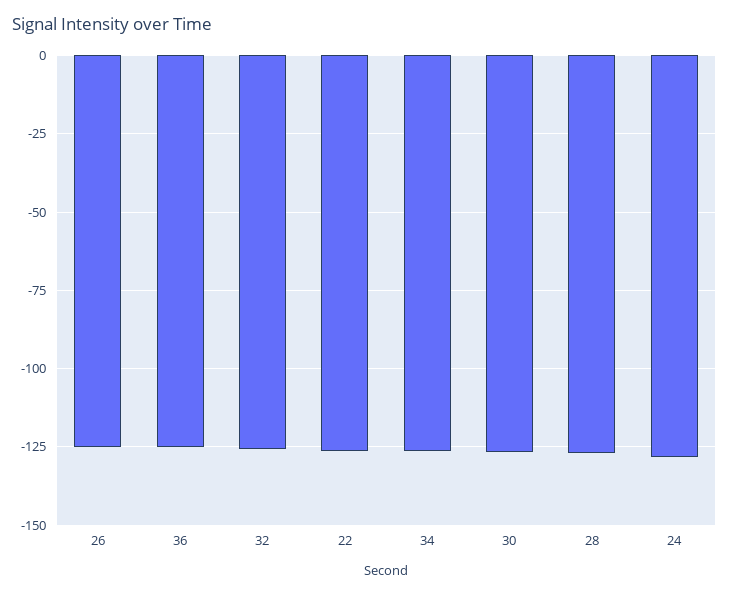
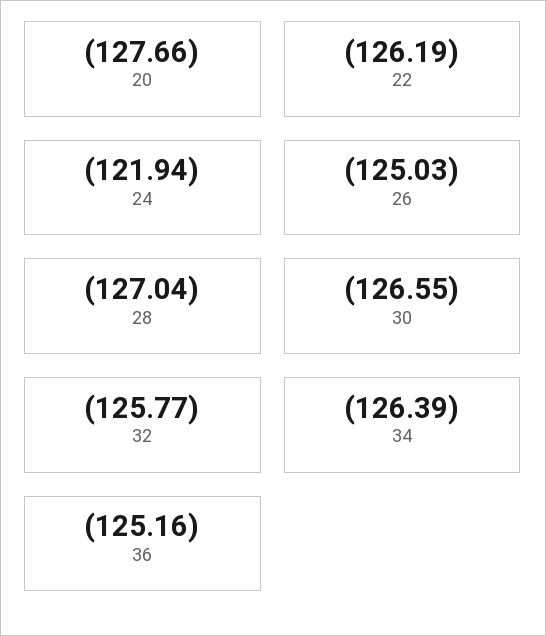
24: -127.5 -> -121.94
20: none -> -127.66

